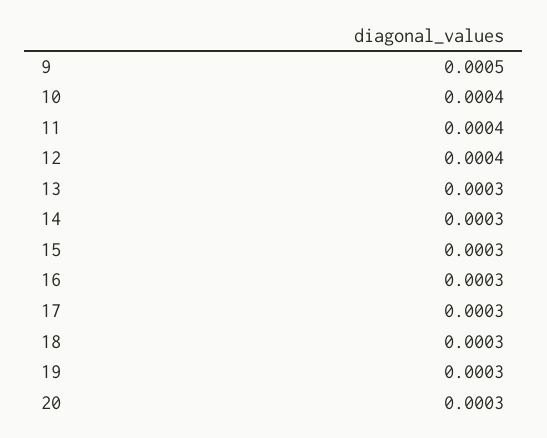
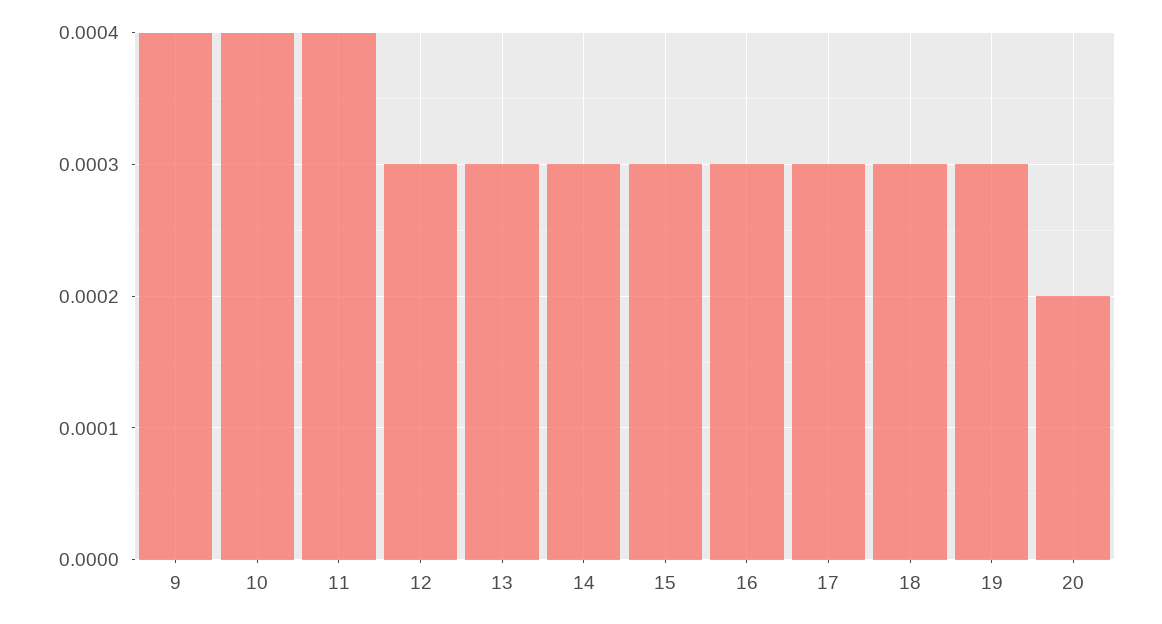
9: 0.0005 -> 0.0004
12: 0.0004 -> 0.0003
20: 0.0003 -> 0.0002

